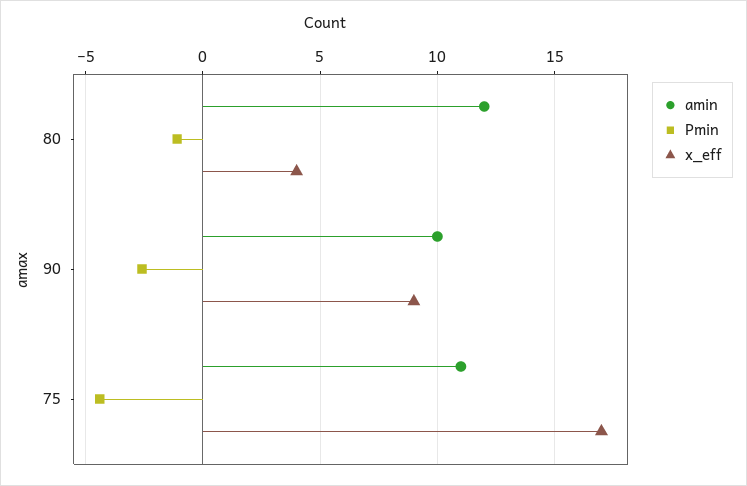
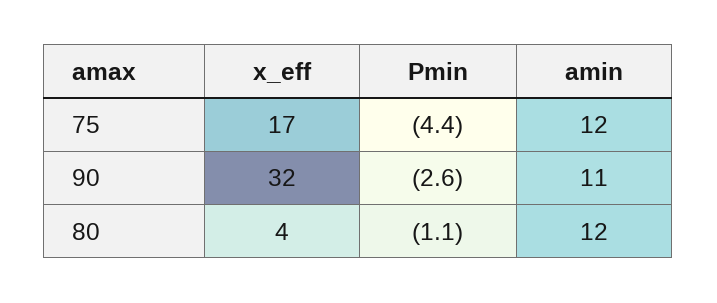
amin, 90: 10 -> 11
x_eff, 90: 9 -> 32
amin, 75: 11 -> 12

